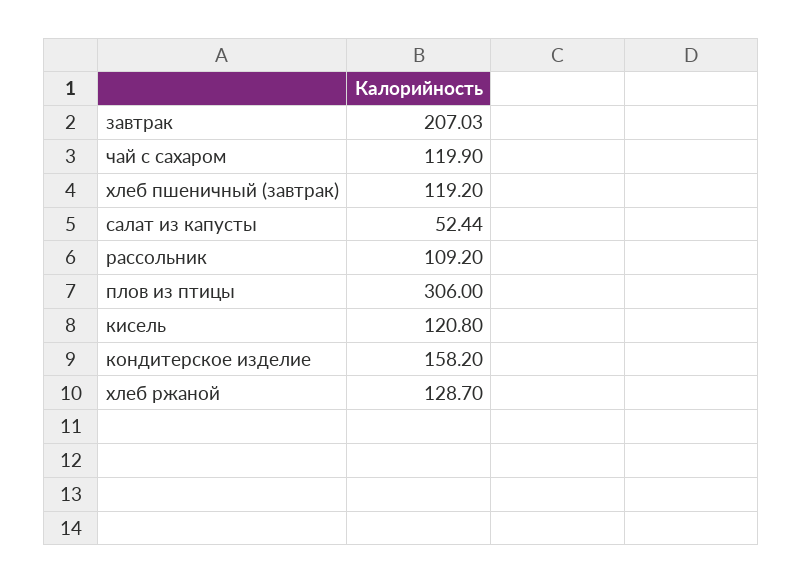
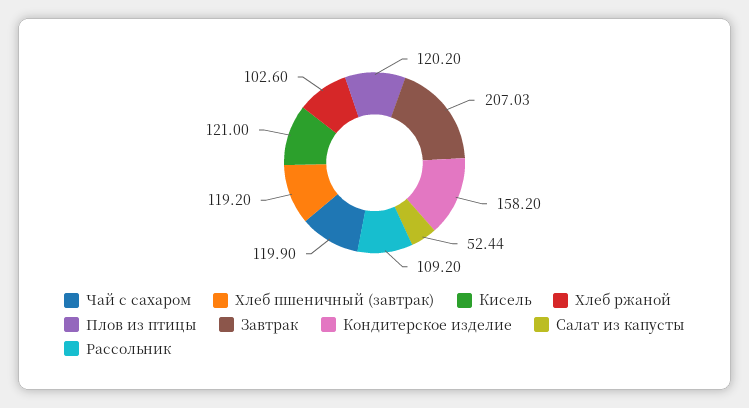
плов из птицы: 306 -> 120.2
кисель: 120.8 -> 121
хлеб ржаной: 128.7 -> 102.6

